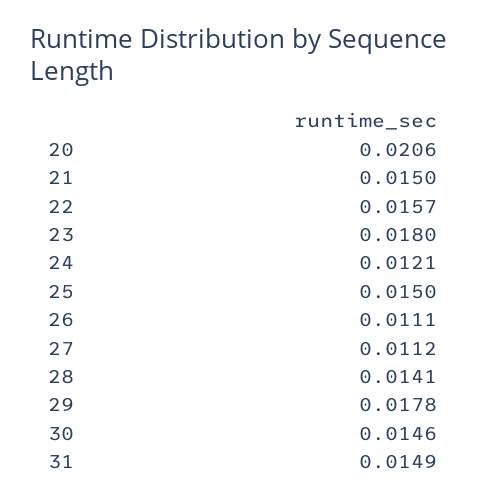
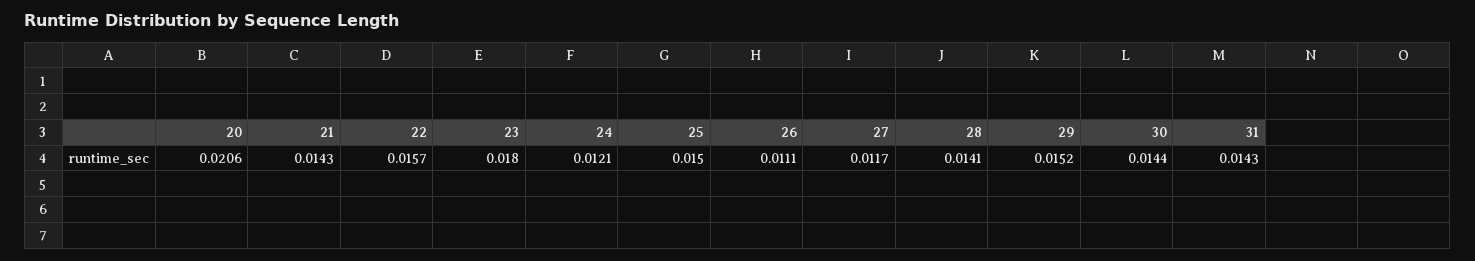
21: 0.015 -> 0.0143
27: 0.0112 -> 0.0117
29: 0.0178 -> 0.0152
30: 0.0146 -> 0.0144
31: 0.0149 -> 0.0143

